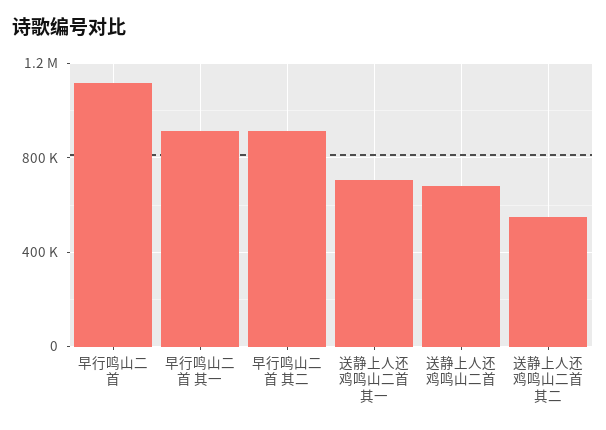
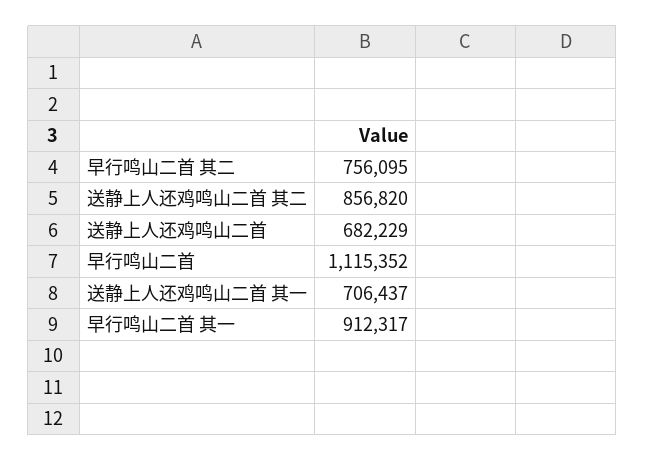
早行鸣山二首 其二: 900000 -> 756095
送静上人还鸡鸣山二首 其二: 550000 -> 856820

